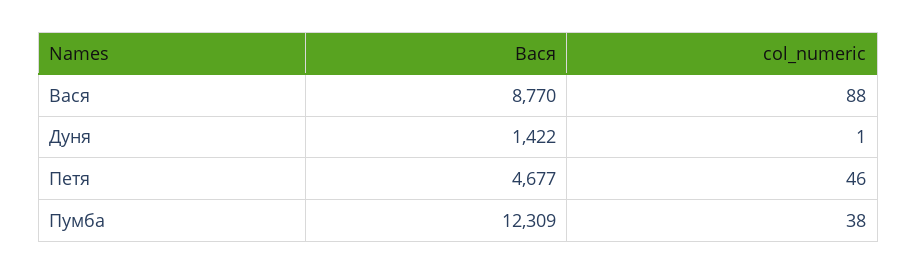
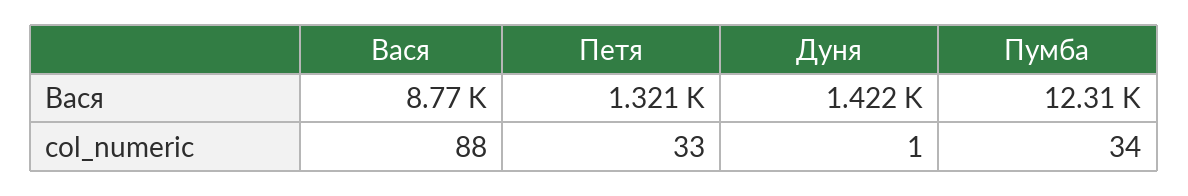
Вася, Петя: 4677 -> 1321
col_numeric, Петя: 46 -> 33
col_numeric, Пумба: 38 -> 34

